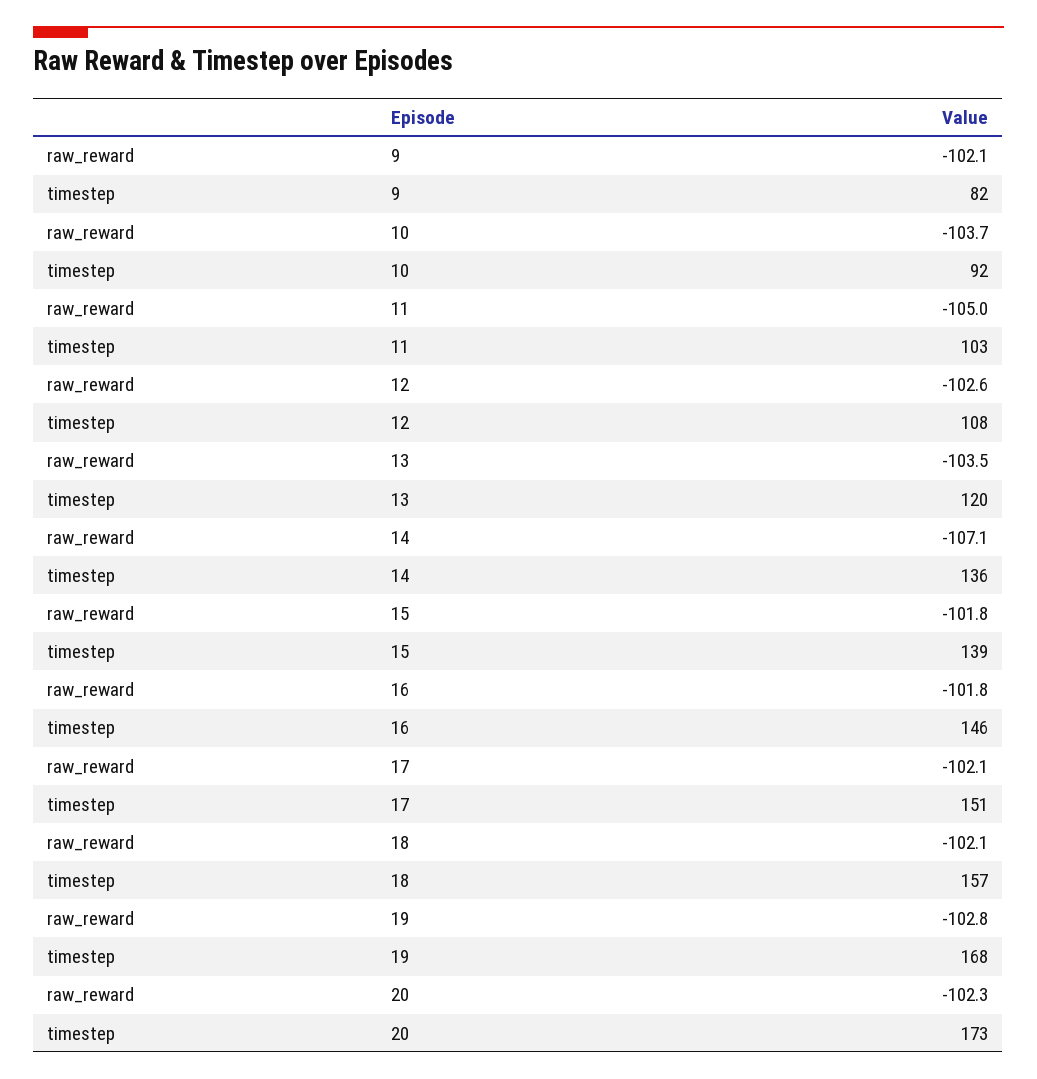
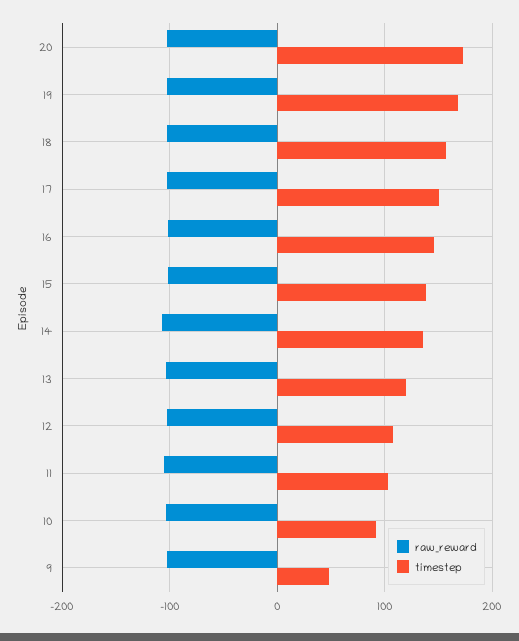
timestep, 9: 82 -> 50

